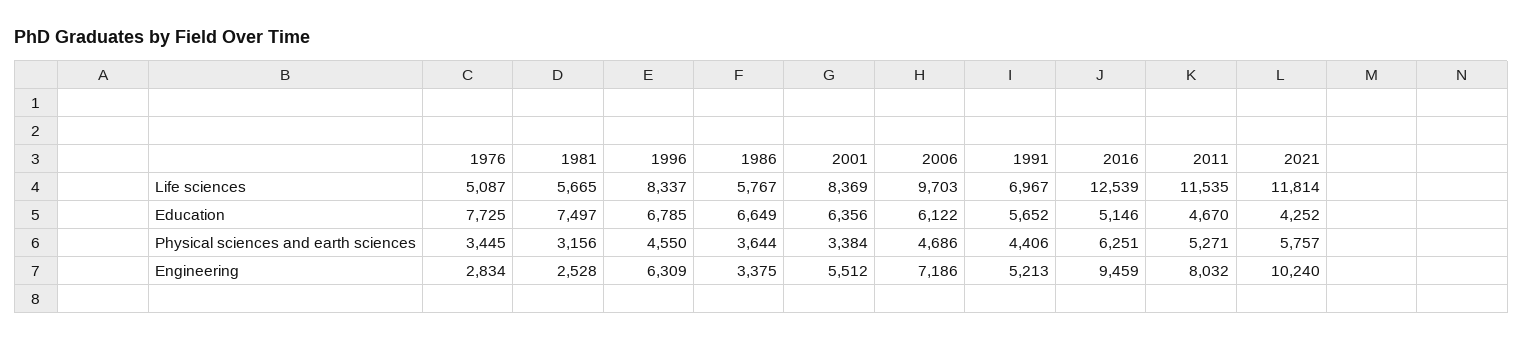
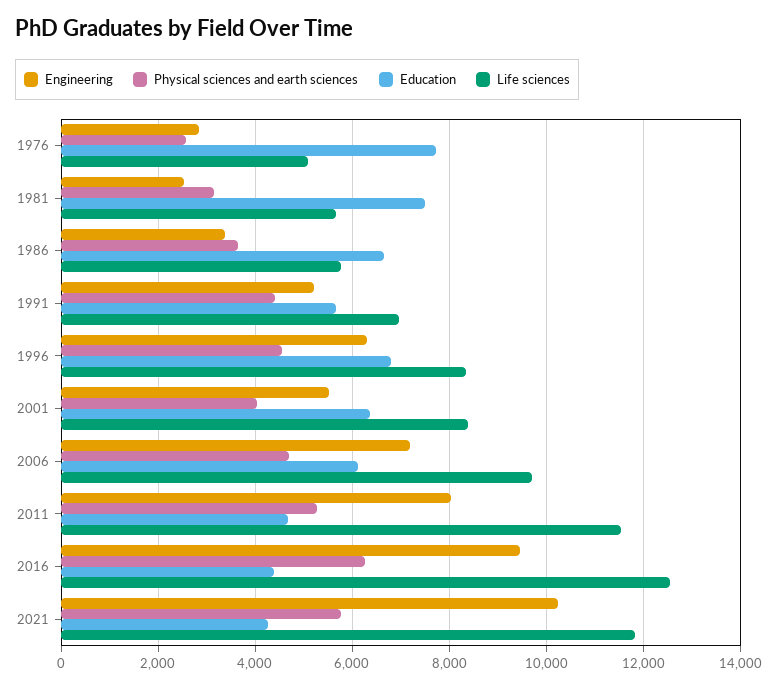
Education, 2016: 5146 -> 4400
Physical sciences and earth sciences, 1976: 3445 -> 2600
Physical sciences and earth sciences, 2001: 3384 -> 4000

